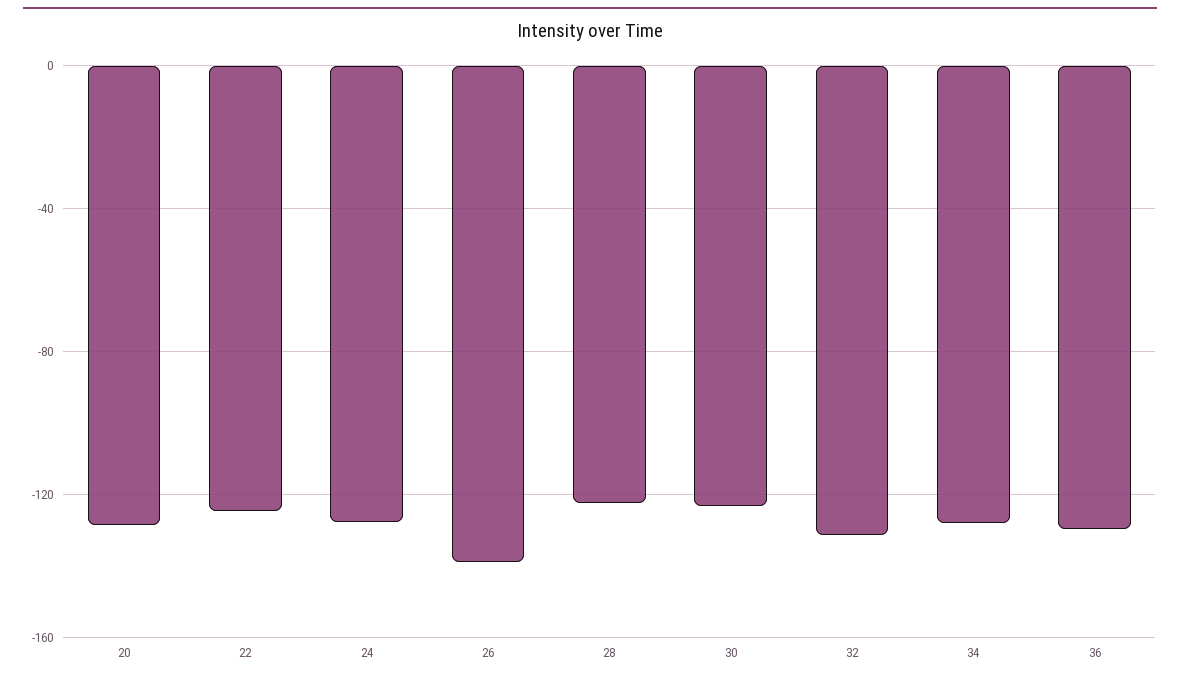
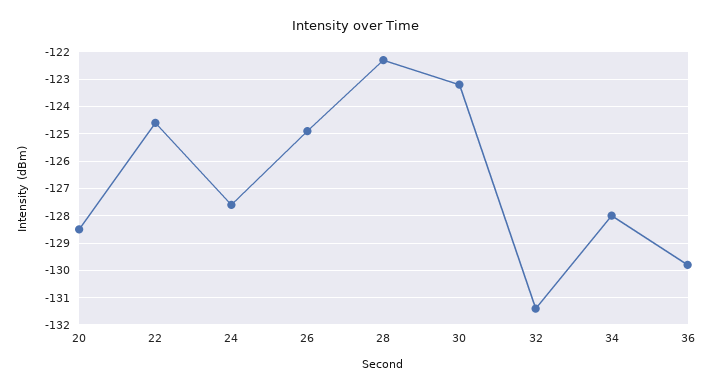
26: -140 -> -125

